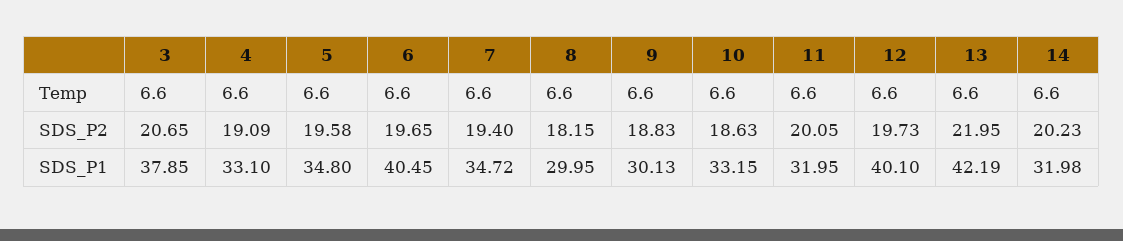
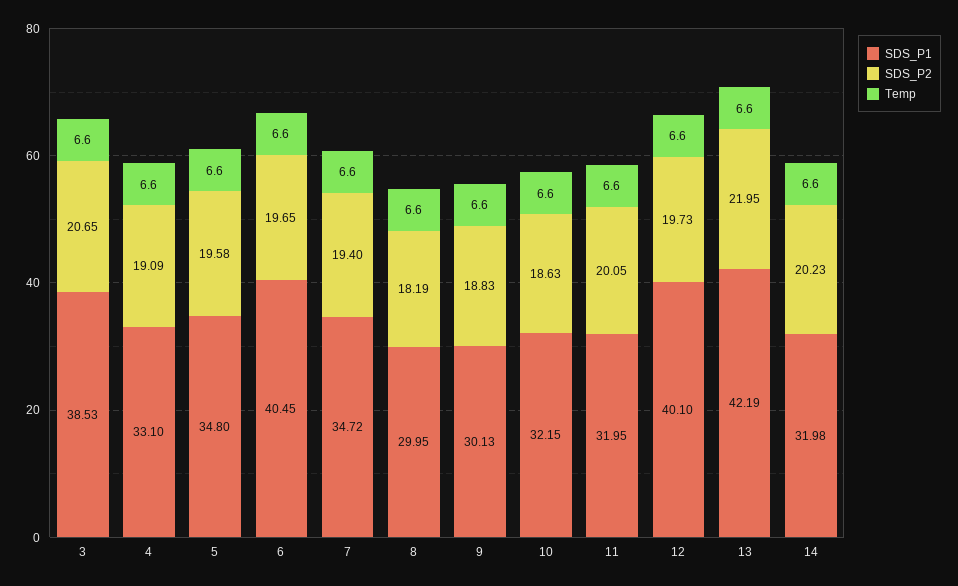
SDS_P2, 8: 18.15 -> 18.19
SDS_P1, 3: 37.85 -> 38.53
SDS_P1, 10: 33.15 -> 32.15

